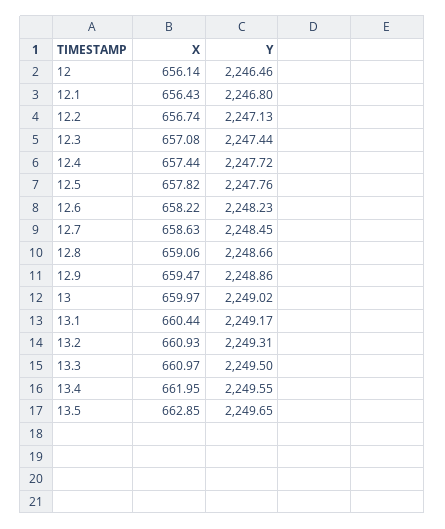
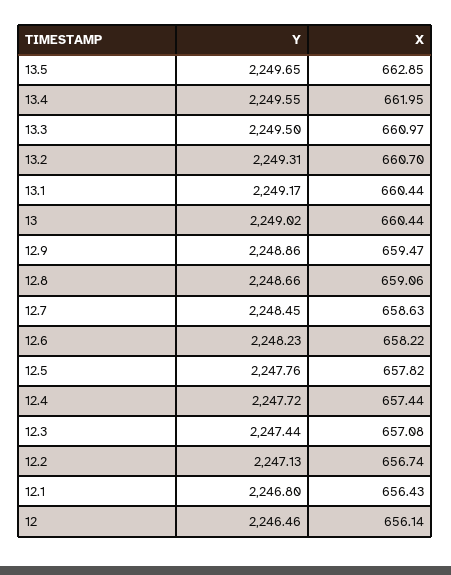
X, 13: 659.97 -> 660.44
X, 13.2: 660.93 -> 660.7

